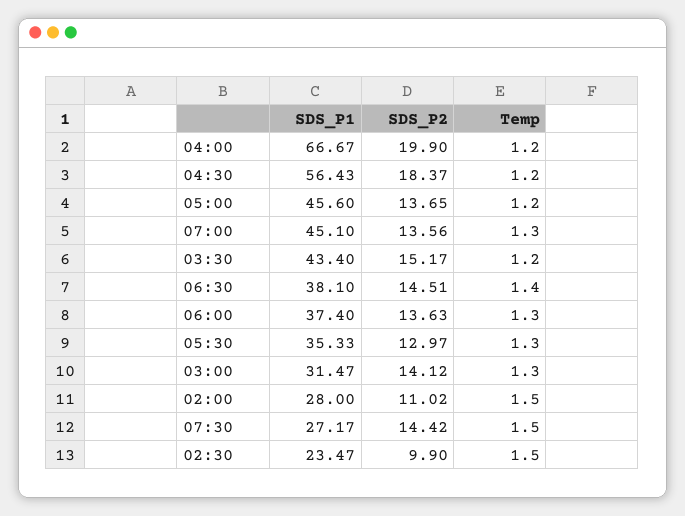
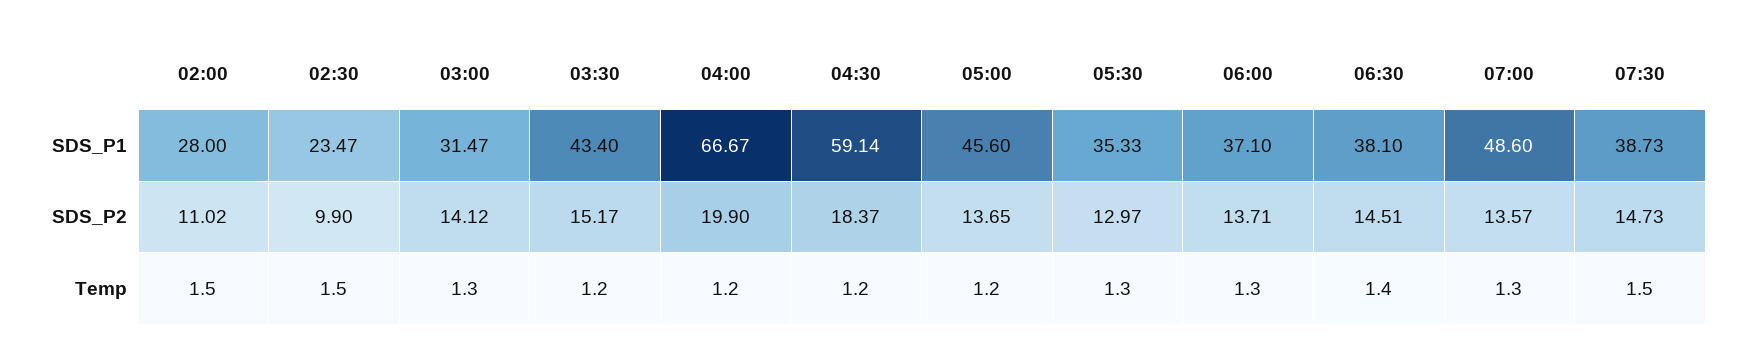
SDS_P1, 04:30: 56.43 -> 59.14
SDS_P1, 07:00: 45.1 -> 48.6
SDS_P2, 07:00: 13.56 -> 13.57
SDS_P1, 06:00: 37.4 -> 37.1
SDS_P2, 06:00: 13.63 -> 13.71
SDS_P1, 07:30: 27.17 -> 38.73
SDS_P2, 07:30: 14.42 -> 14.73

